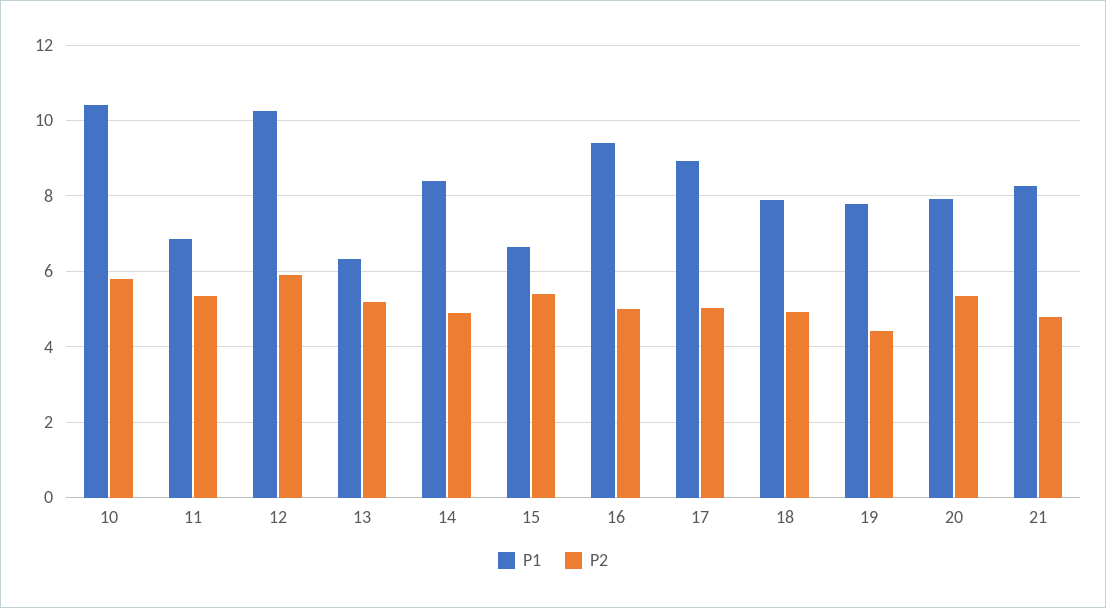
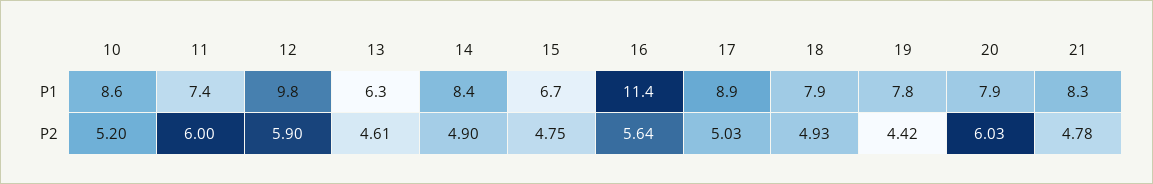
P1, 10: 10.4 -> 8.6
P2, 10: 5.8 -> 5.2
P1, 11: 6.8 -> 7.4
P2, 11: 5.4 -> 6
P1, 12: 10.2 -> 9.8
P2, 13: 5.2 -> 4.61
P2, 15: 5.4 -> 4.75
P1, 16: 9.4 -> 11.4
P2, 16: 5 -> 5.64
P2, 20: 5.4 -> 6.03

